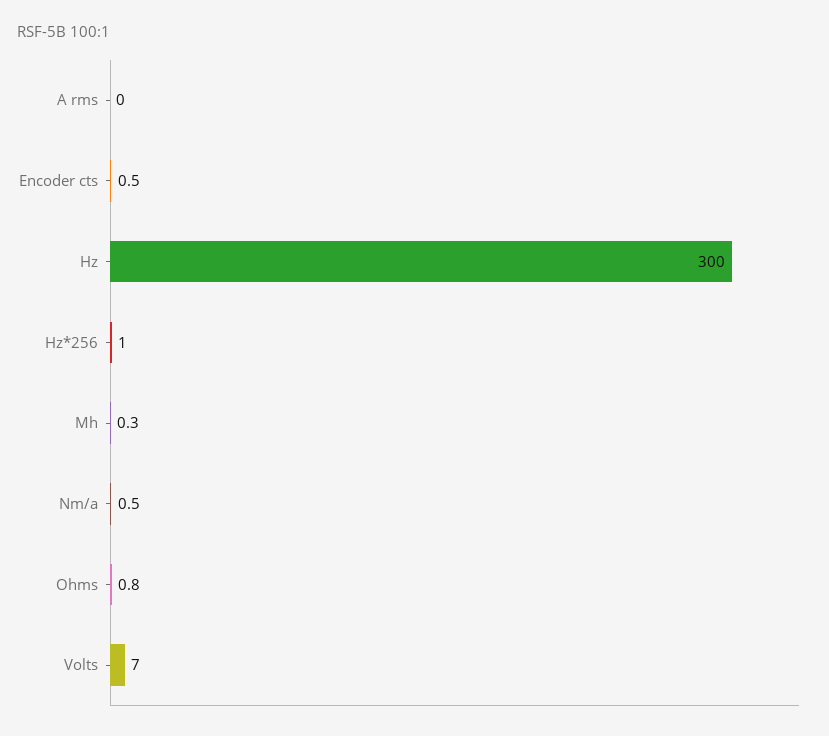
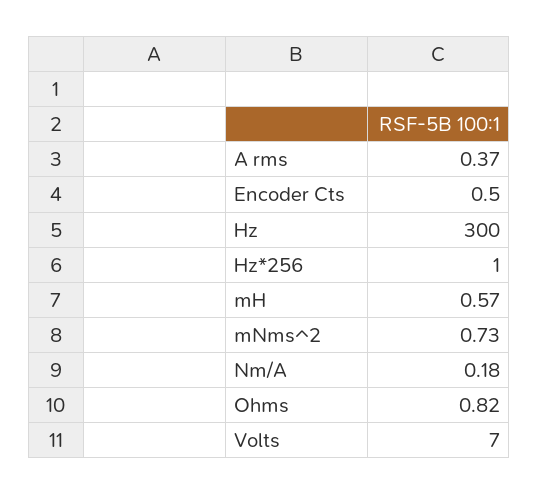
A rms: 0 -> 0.37
Mh: 0.3 -> 0.57
Nm/a: 0.5 -> 0.18
mNms^2: none -> 0.73

